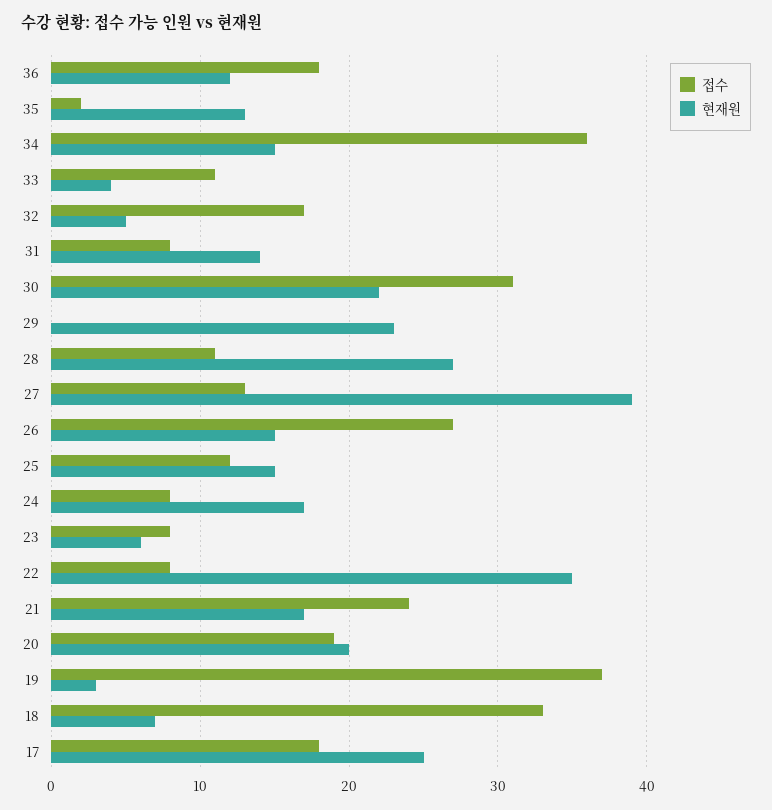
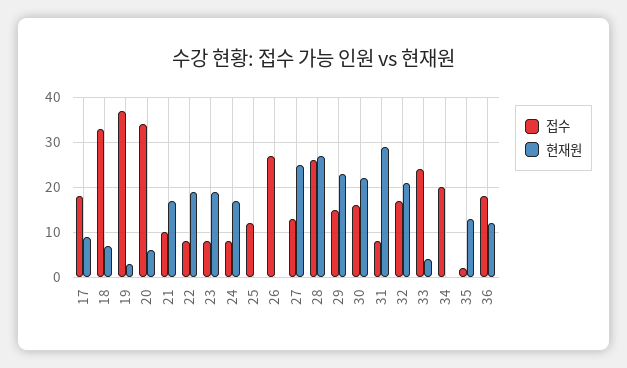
접수, 34: 36 -> 20
현재원, 34: 15 -> 0
접수, 33: 11 -> 25
현재원, 32: 5 -> 20
현재원, 31: 14 -> 30
접수, 30: 31 -> 15
접수, 29: 0 -> 15
접수, 28: 11 -> 25
현재원, 27: 39 -> 25
현재원, 26: 15 -> 0
현재원, 25: 15 -> 0
현재원, 23: 6 -> 20
현재원, 22: 35 -> 20
접수, 21: 24 -> 10
접수, 20: 19 -> 35
현재원, 20: 20 -> 5
현재원, 17: 25 -> 10

